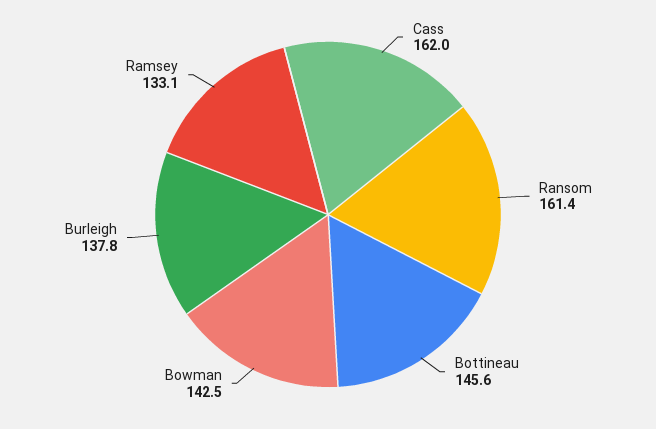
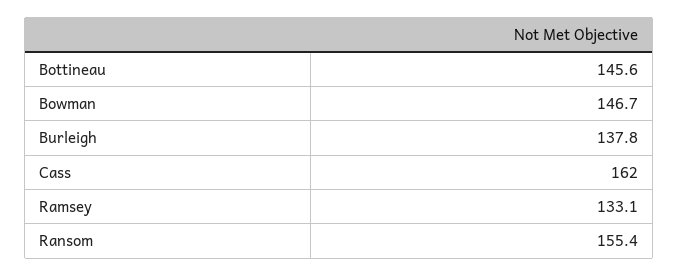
Ransom: 161.4 -> 155.4
Bowman: 142.5 -> 146.7

